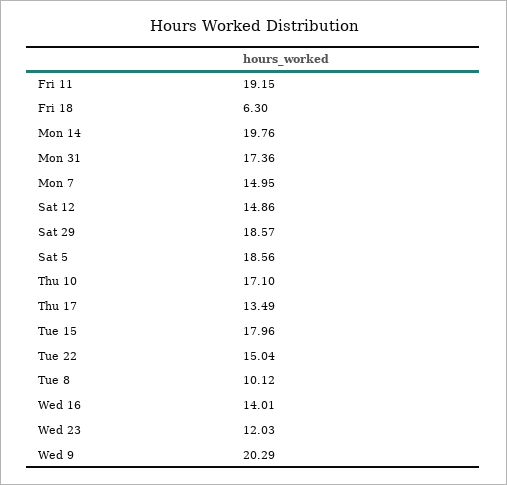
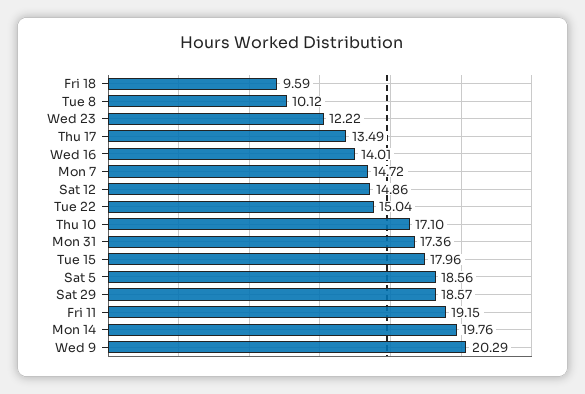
Fri 18: 6.3 -> 9.59
Mon 7: 14.95 -> 14.72
Wed 23: 12.03 -> 12.22

